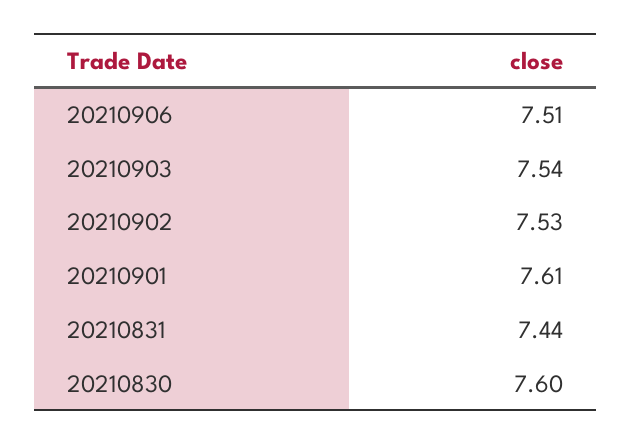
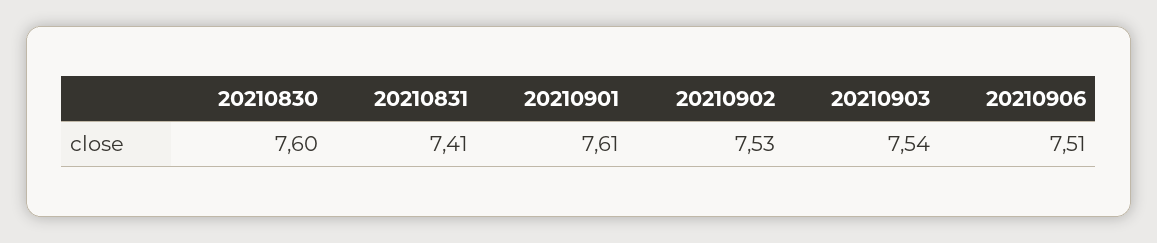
20210831: 7.44 -> 7.41

